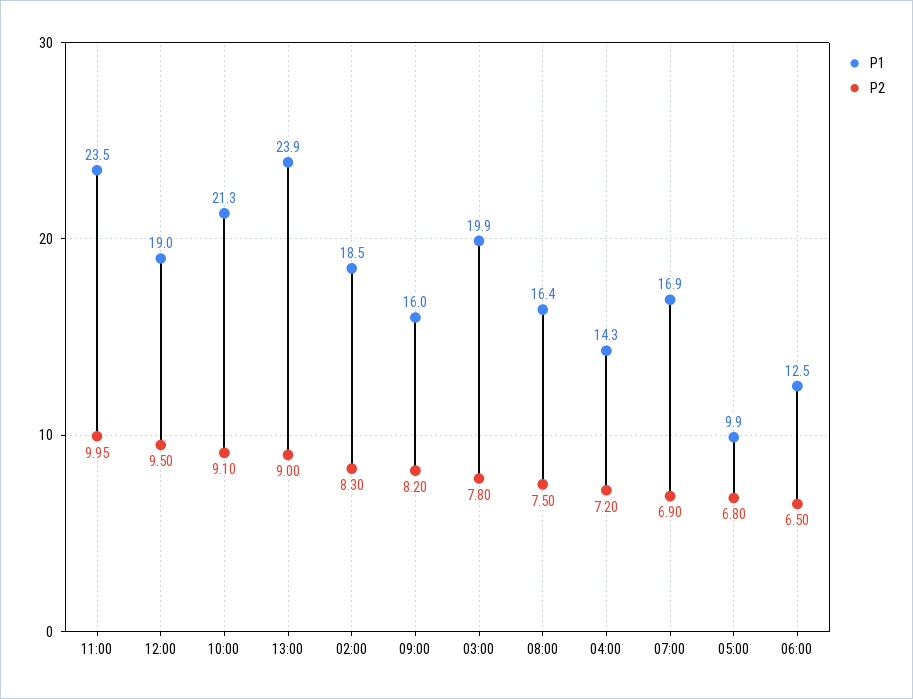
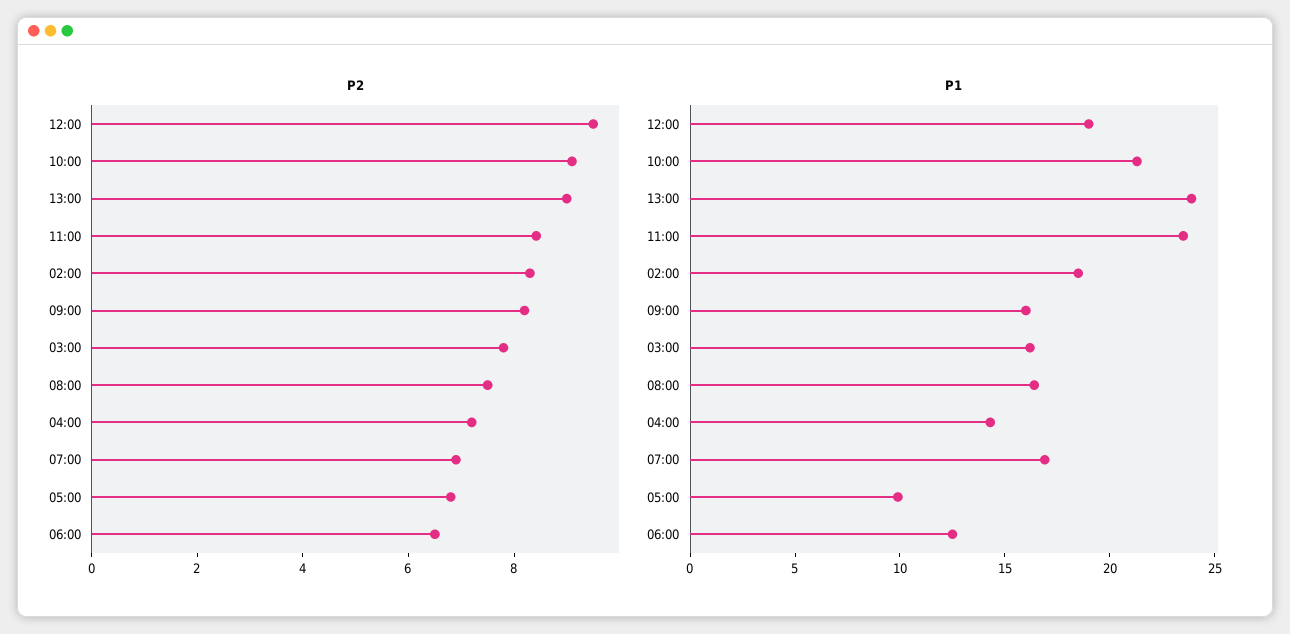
P2, 11:00: 9.95 -> 8.5
P1, 03:00: 19.9 -> 16

